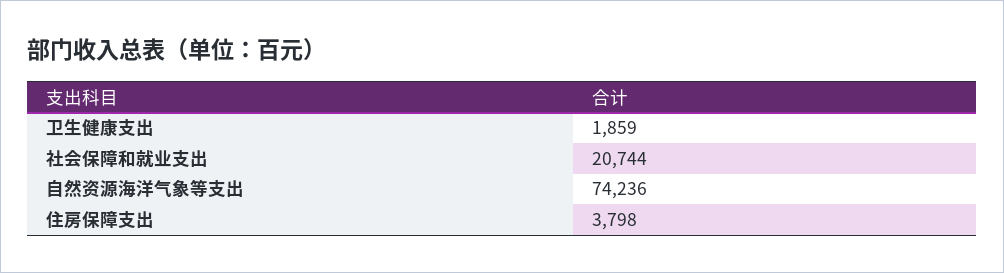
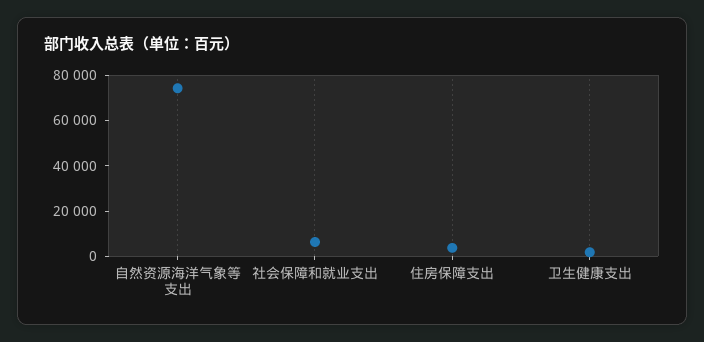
社会保障和就业支出: 20744 -> 5000

